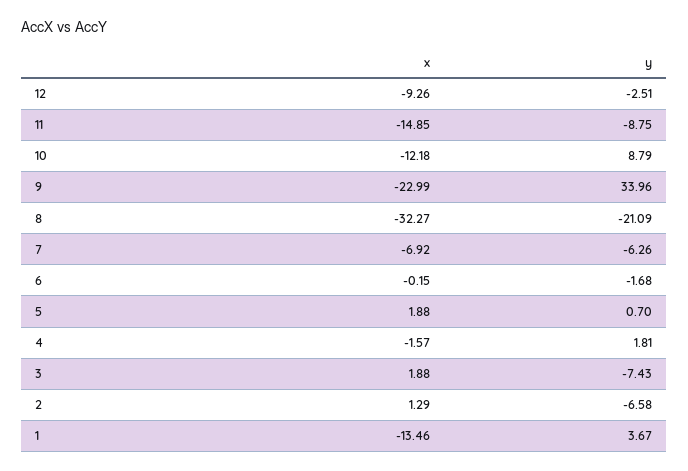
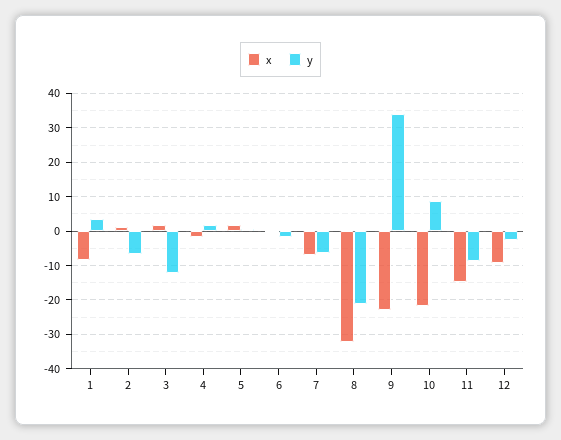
x, 10: -12.18 -> -22
y, 3: -7.43 -> -12
x, 1: -13.46 -> -8

